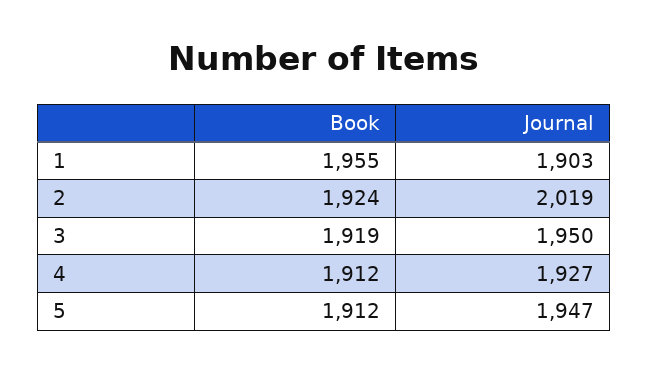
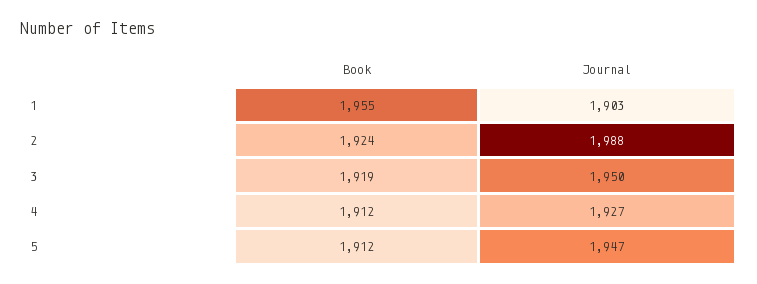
Journal, 2: 2019 -> 1988

